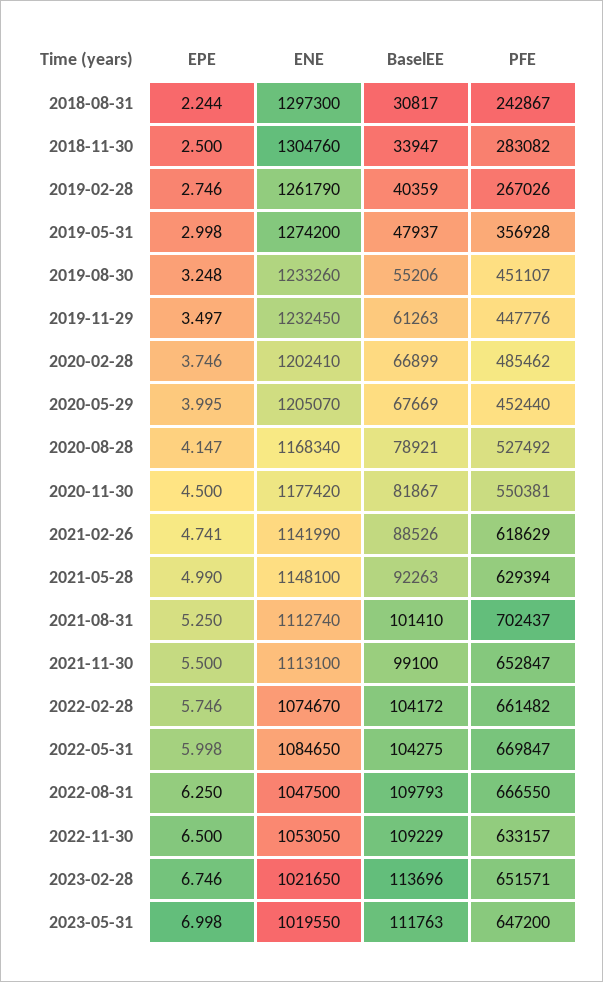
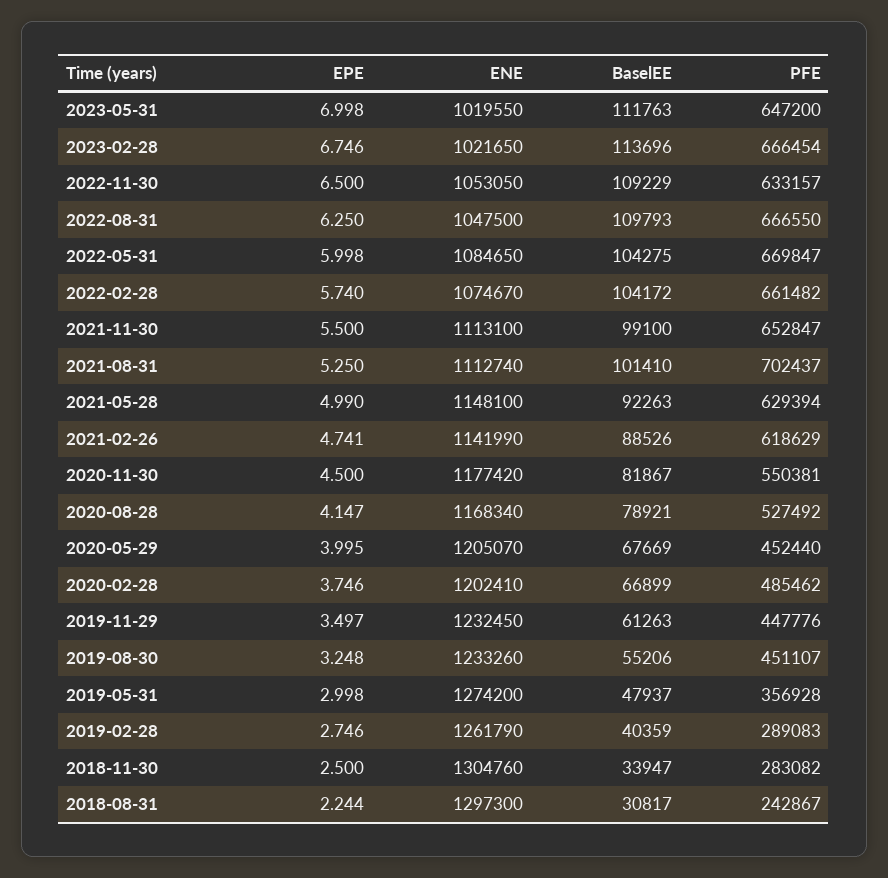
PFE, 2019-02-28: 267026 -> 289083
EPE, 2022-02-28: 5.746 -> 5.74
PFE, 2023-02-28: 651571 -> 666454

